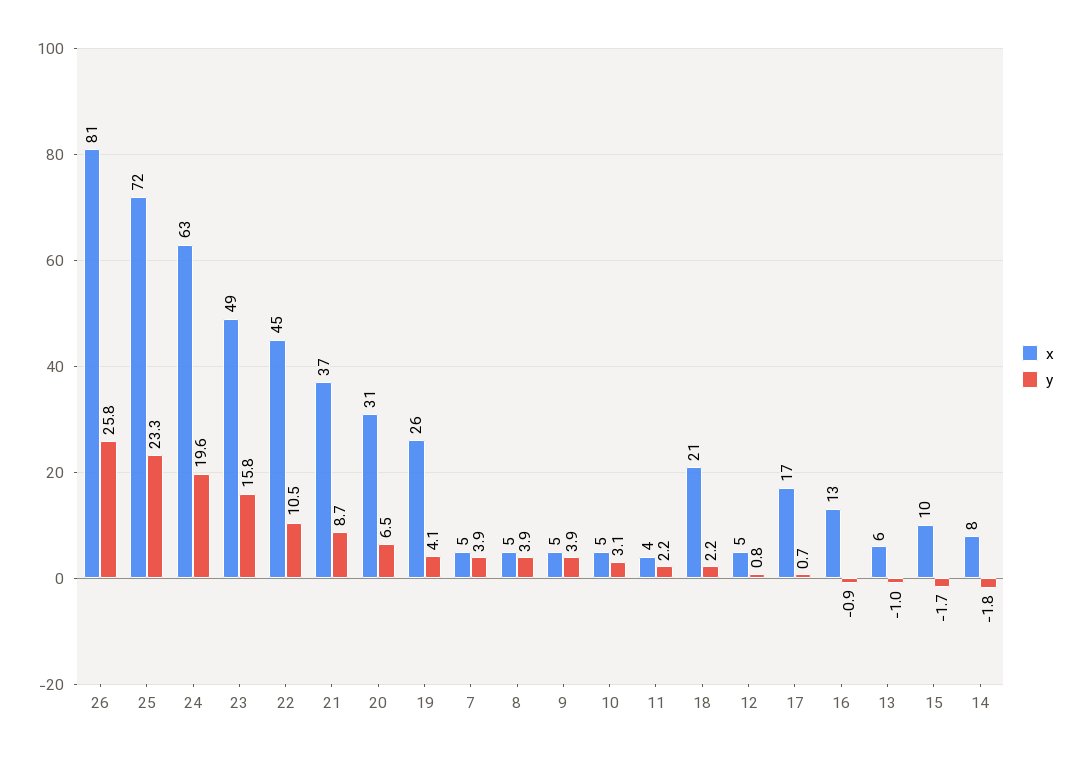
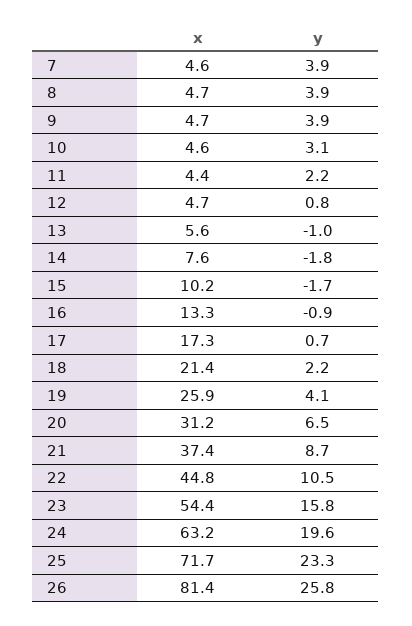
x, 23: 49 -> 54.4

